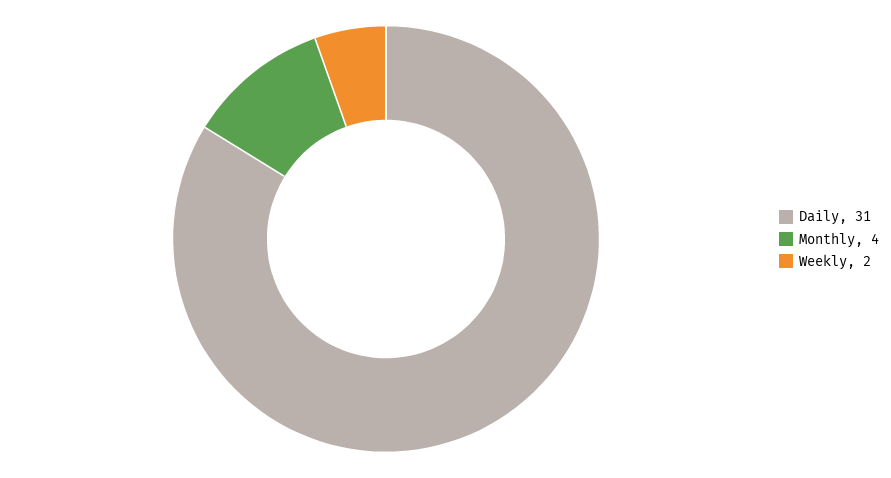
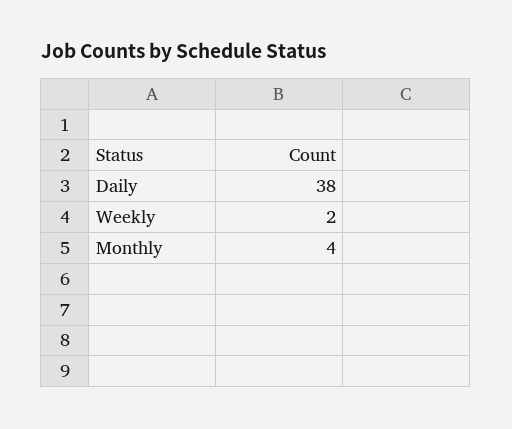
Daily: 31 -> 38

